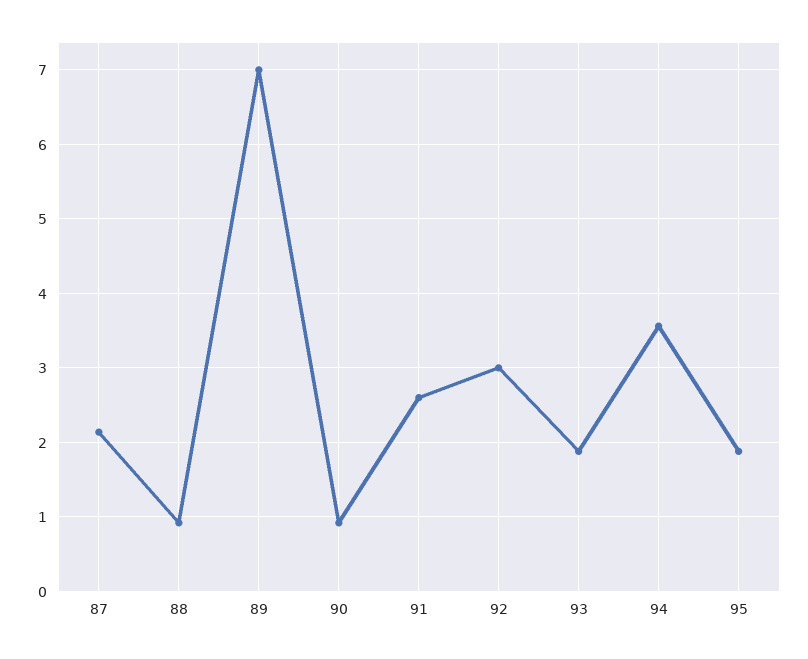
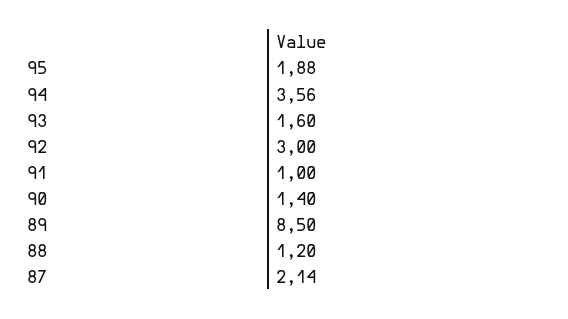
88: 0.9 -> 1.2
89: 7 -> 8.5
90: 0.9 -> 1.4
91: 2.6 -> 1
93: 1.9 -> 1.6

